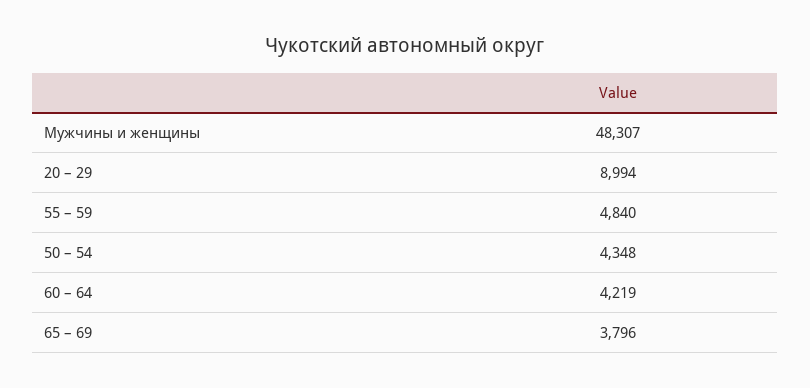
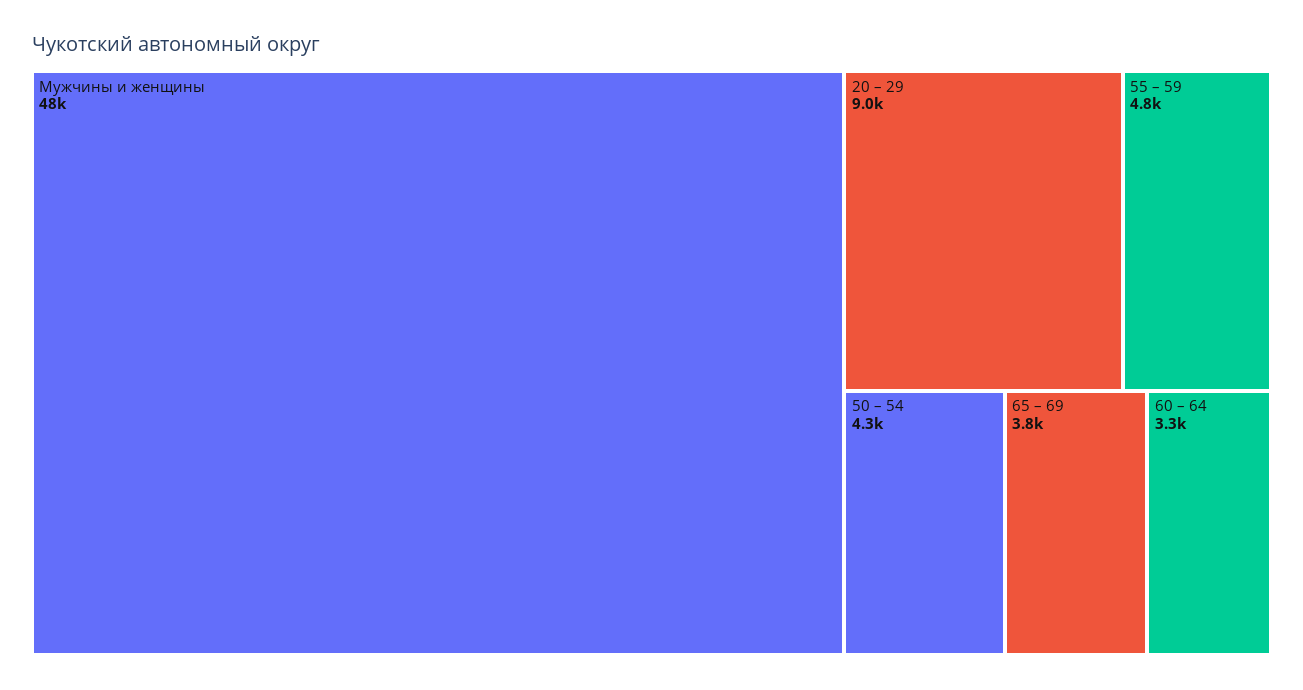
60 – 64: 4219 -> 3300

